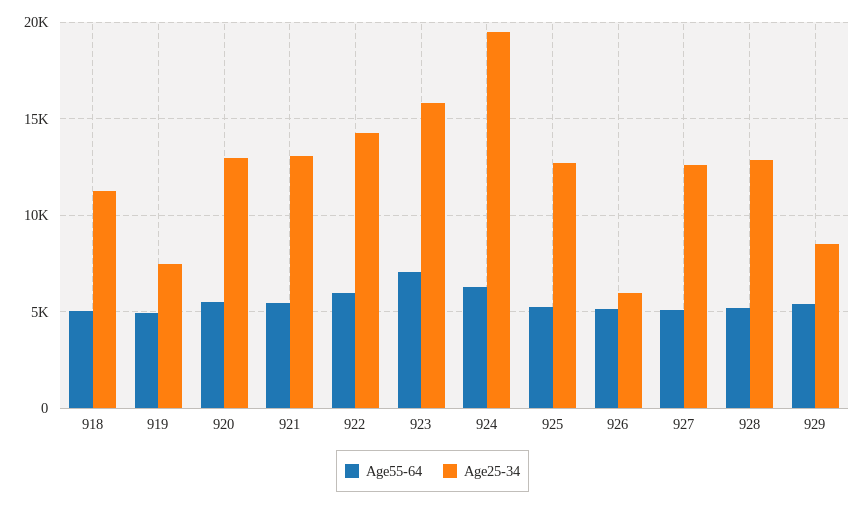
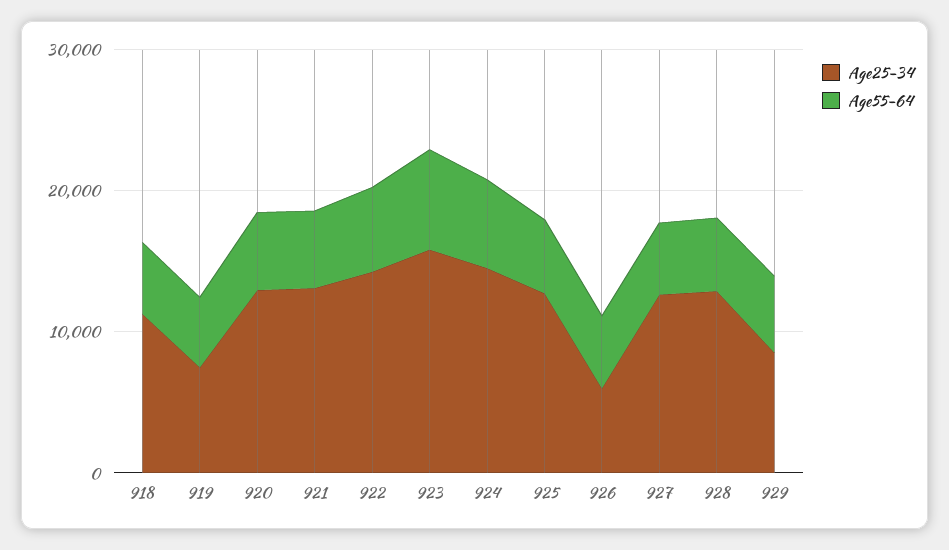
Age25-34, 924: 19500 -> 14000

